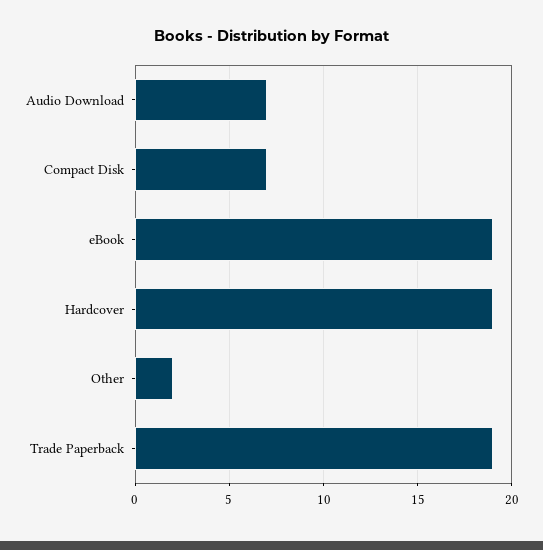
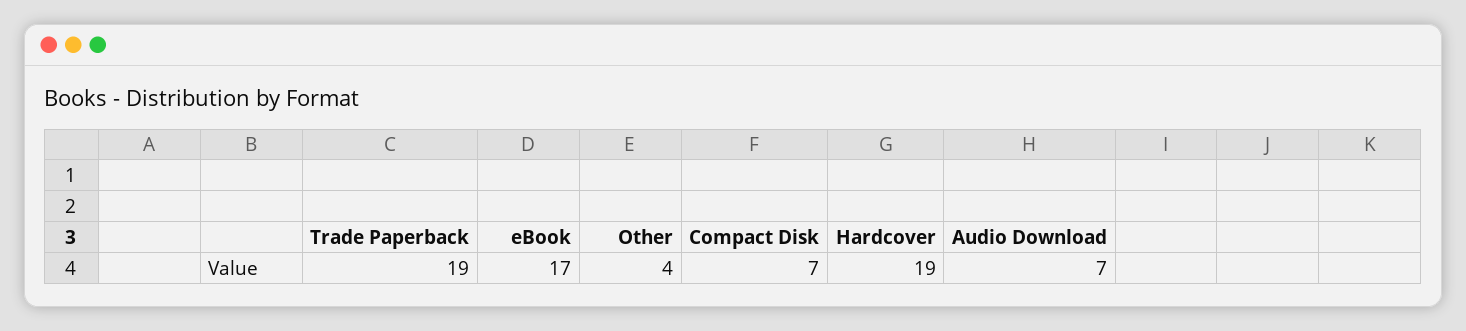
eBook: 19 -> 17
Other: 2 -> 4

